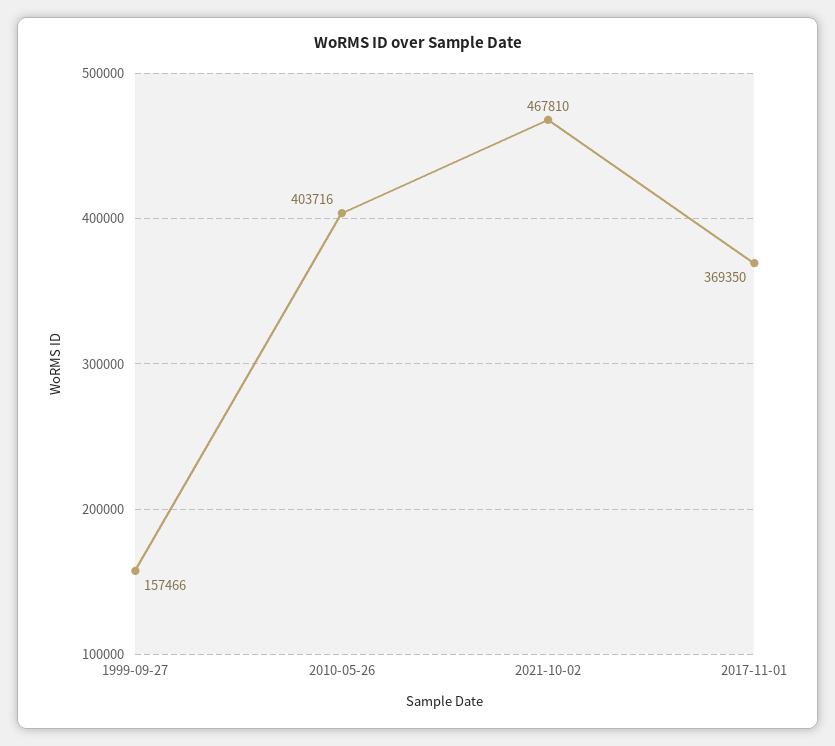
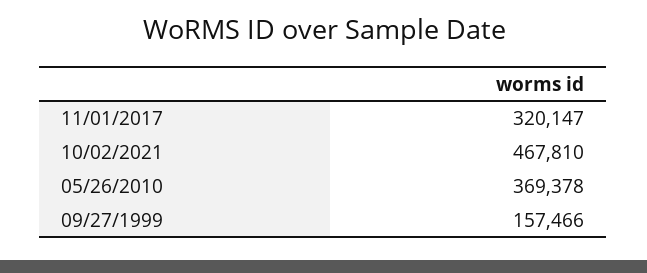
2010-05-26: 403716 -> 369378
2017-11-01: 369350 -> 320147

